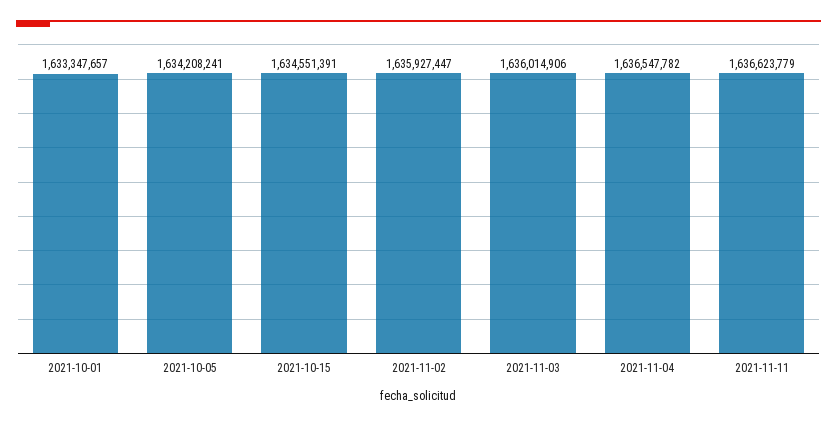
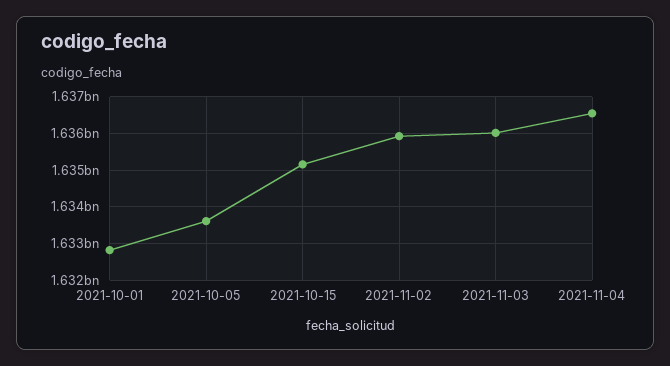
2021-10-01: 1633347657 -> 1632800000
2021-10-05: 1634208241 -> 1633600000
2021-10-15: 1634551391 -> 1635200000
2021-11-11: 1636623779 -> none

